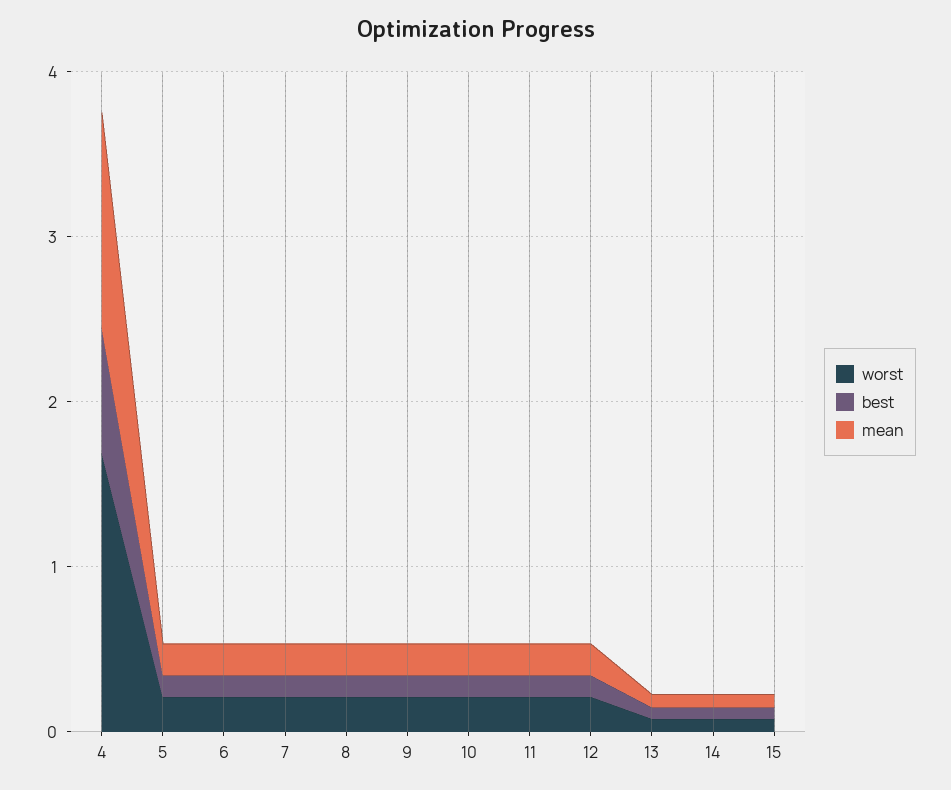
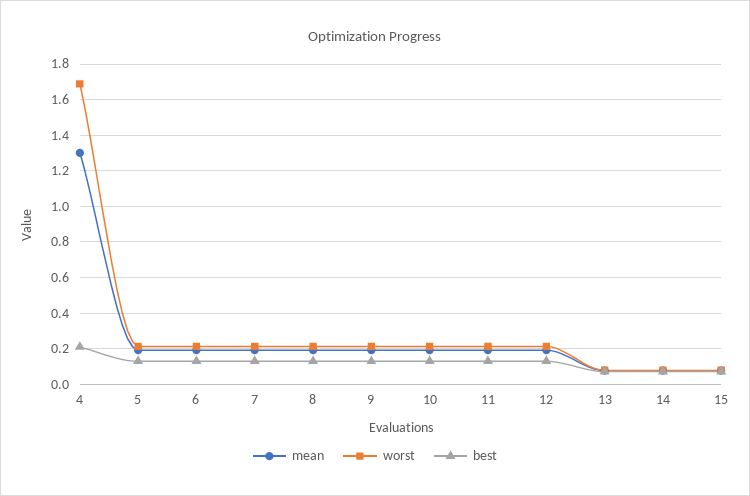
best, 4: 0.8 -> 0.2

